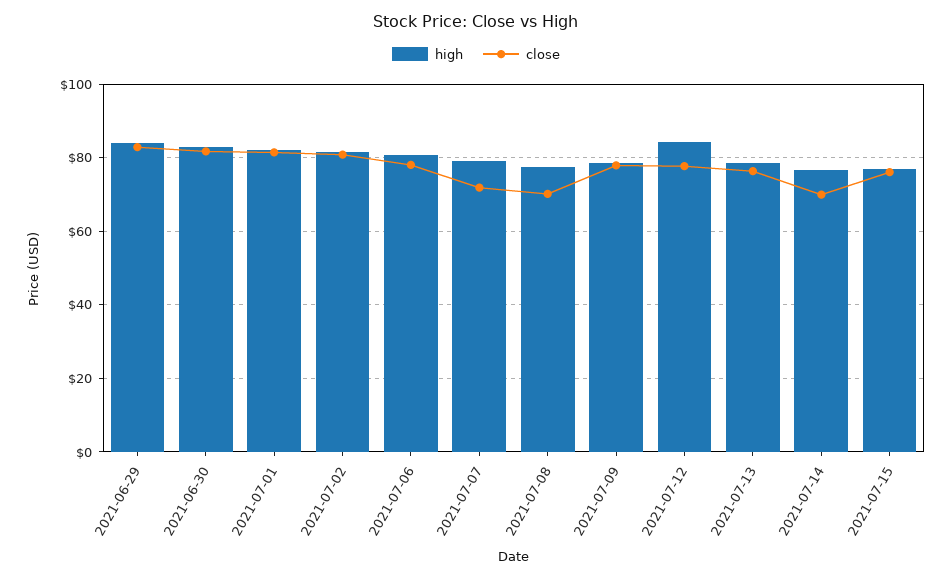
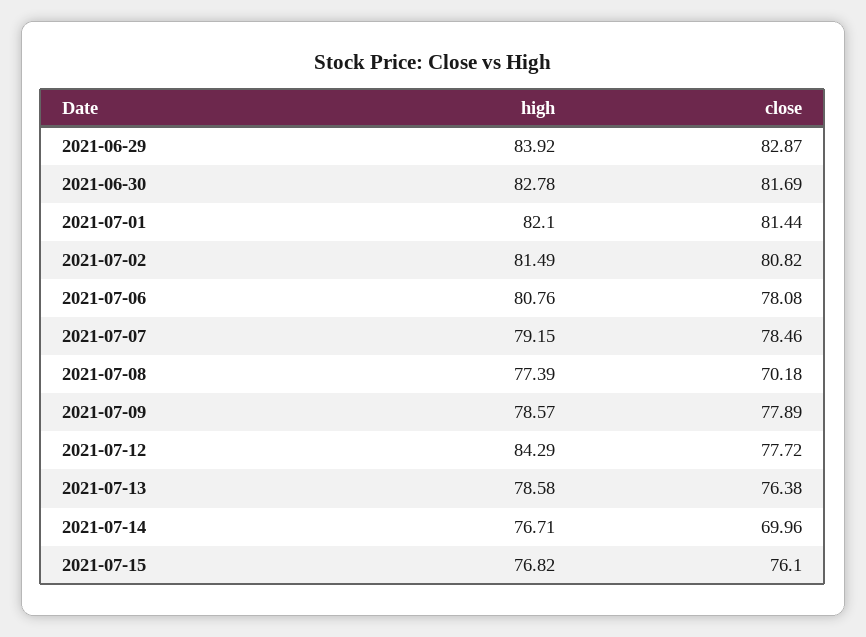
close, 2021-07-07: 72 -> 78.46

